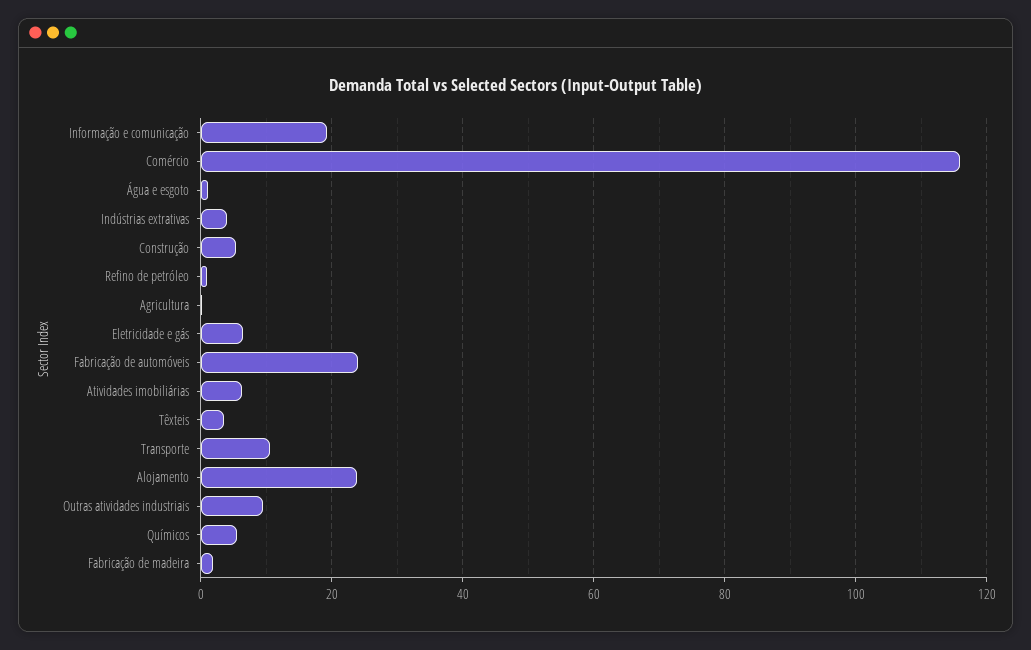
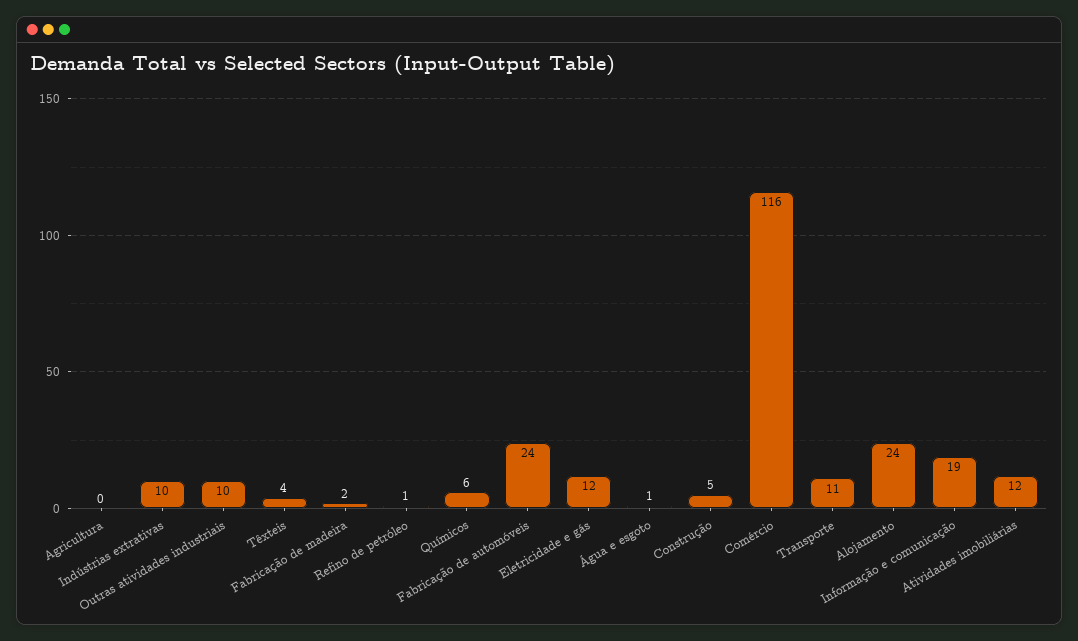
Indústrias extrativas: 4 -> 10
Eletricidade e gás: 6 -> 12
Atividades imobiliárias: 6 -> 12

